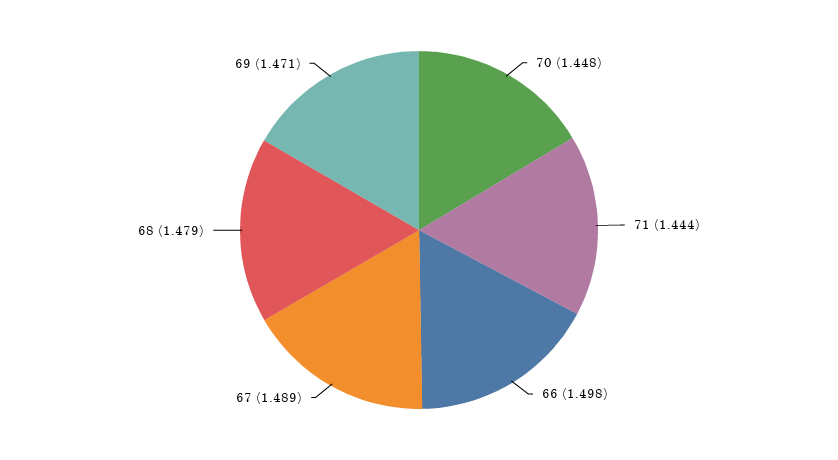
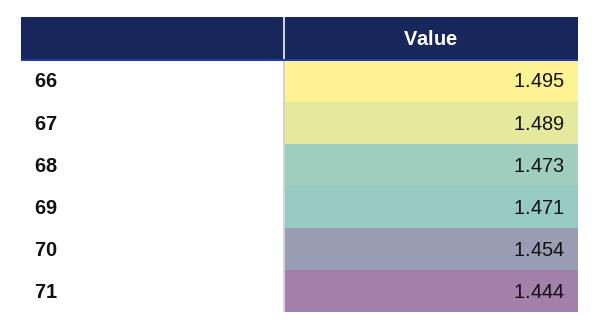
70: 1.448 -> 1.454
66: 1.498 -> 1.495
68: 1.479 -> 1.473

